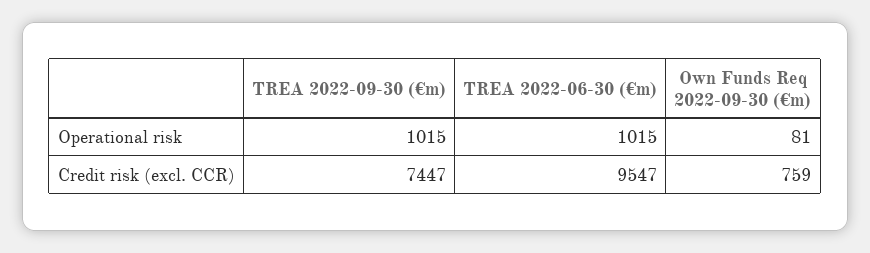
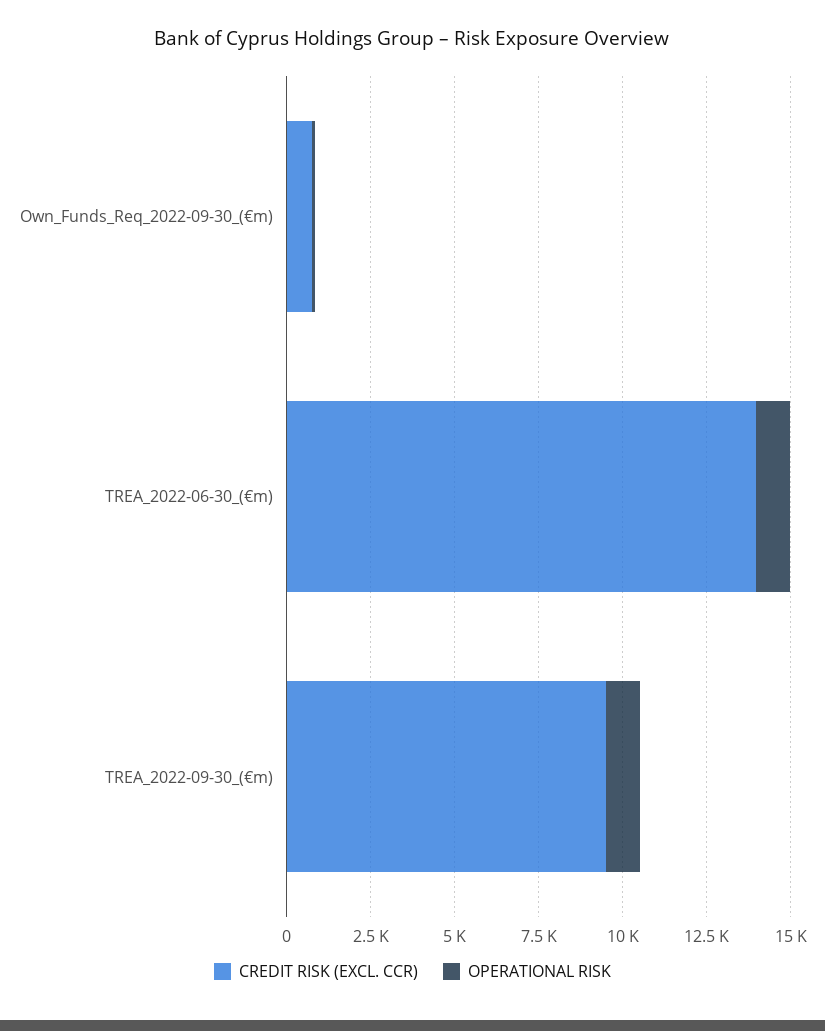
Credit risk (excl. CCR), TREA 2022-09-30 (€m): 7447 -> 9500
Credit risk (excl. CCR), TREA 2022-06-30 (€m): 9547 -> 14000

